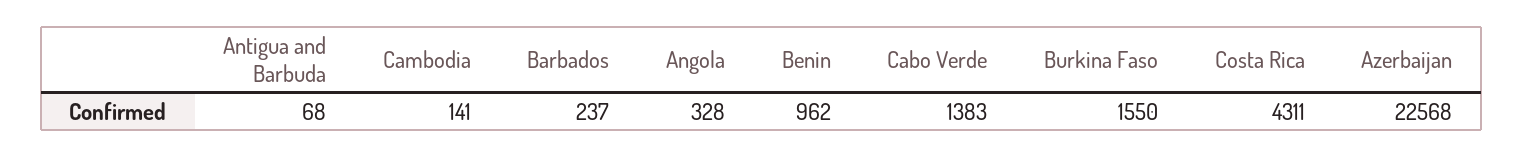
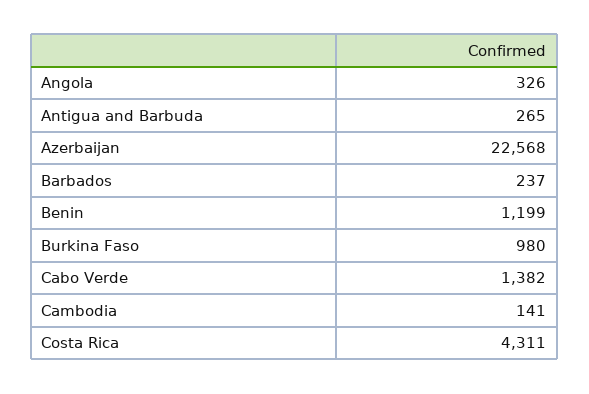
Antigua and Barbuda: 68 -> 265
Angola: 328 -> 326
Benin: 962 -> 1199
Cabo Verde: 1383 -> 1382
Burkina Faso: 1550 -> 980

